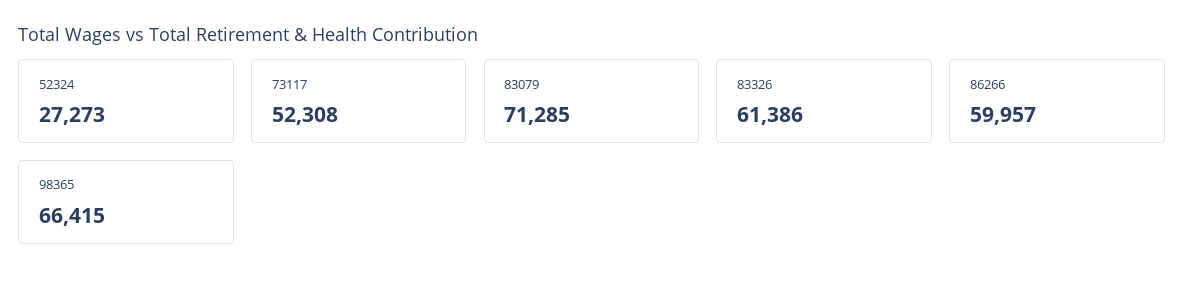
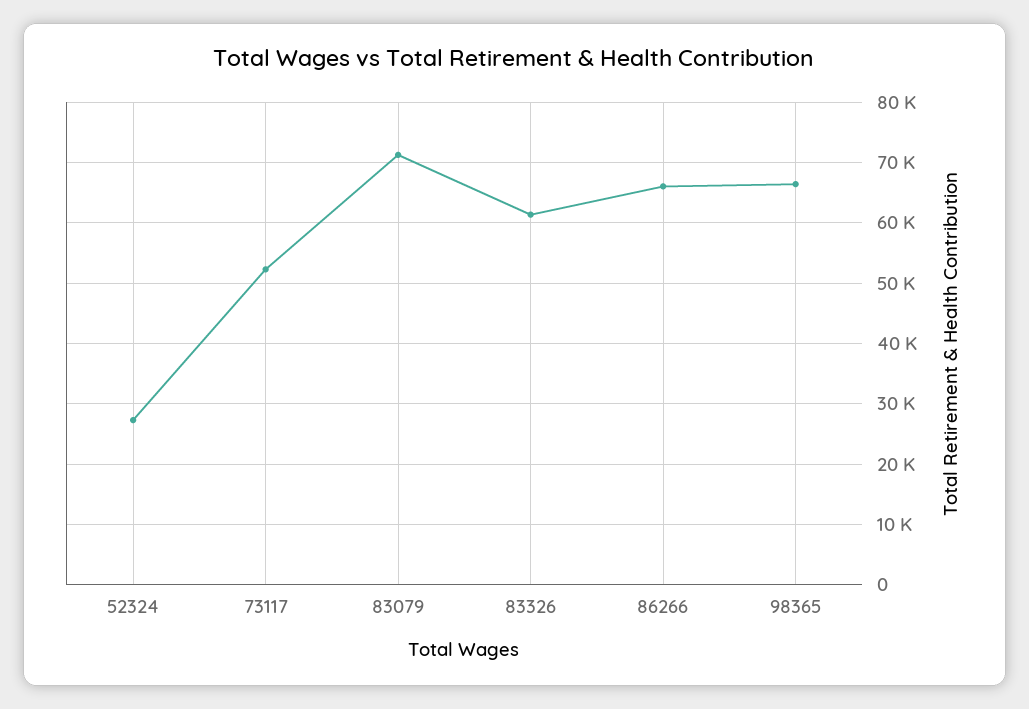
86266: 59957 -> 66000

